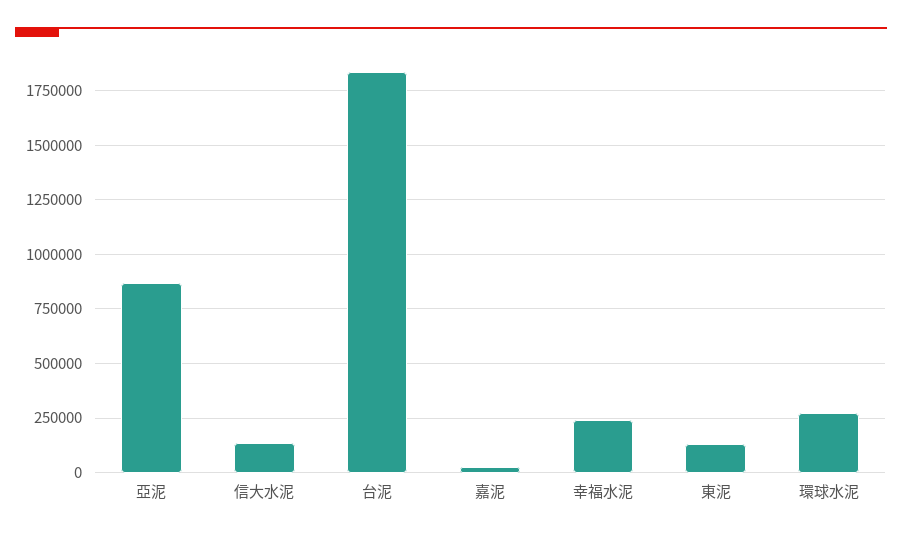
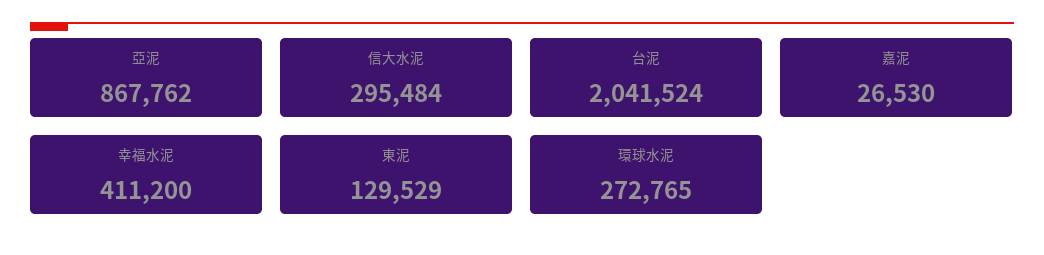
信大水泥: 150000 -> 295484
台泥: 1850000 -> 2041524
幸福水泥: 250000 -> 411200

